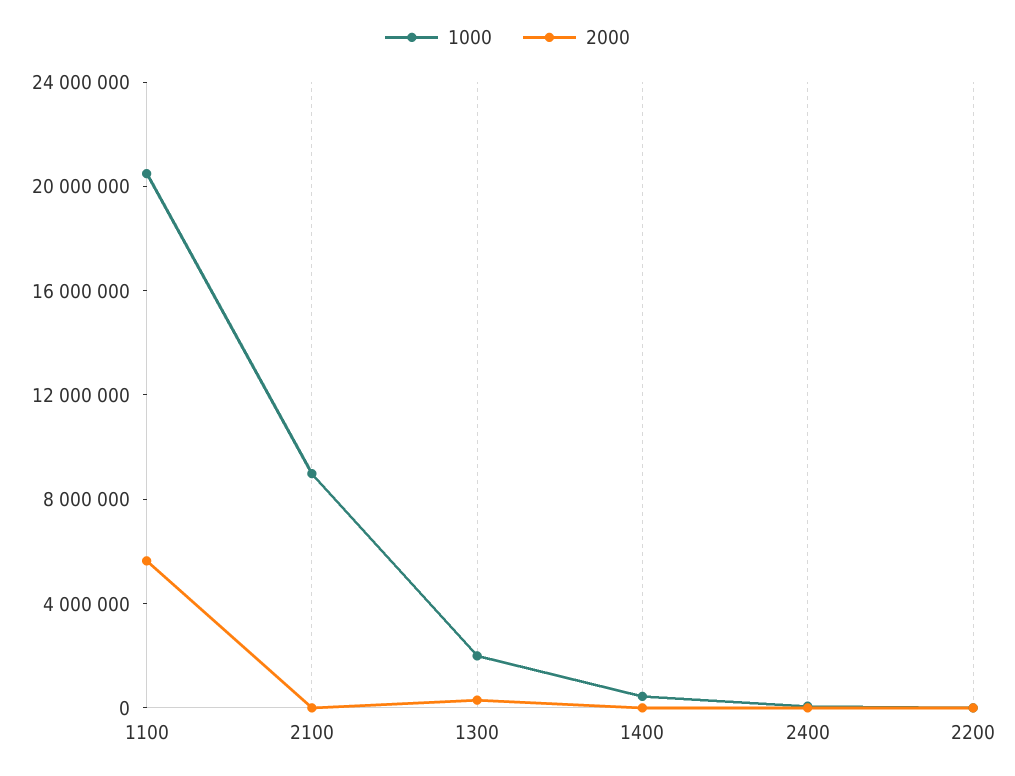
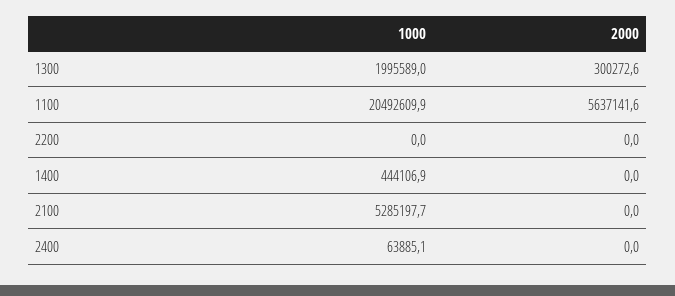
1000, 2100: 9000000 -> 5285197.7

